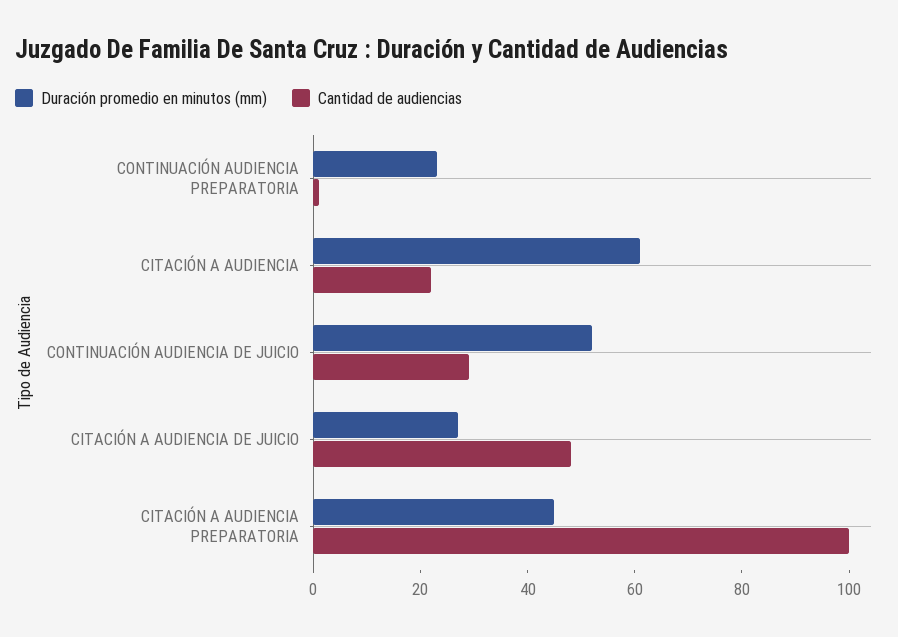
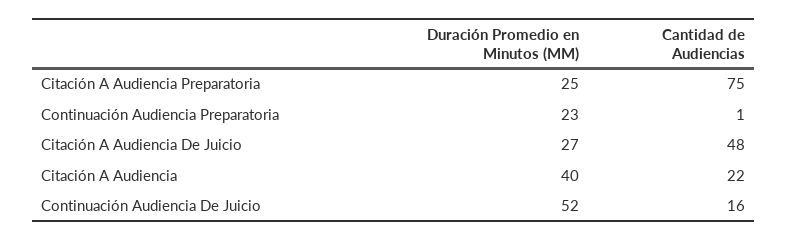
Duración promedio en minutos (mm), CITACIÓN A AUDIENCIA: 60 -> 40
Cantidad de audiencias, CONTINUACIÓN AUDIENCIA DE JUICIO: 30 -> 16
Duración promedio en minutos (mm), CITACIÓN A AUDIENCIA PREPARATORIA: 45 -> 25
Cantidad de audiencias, CITACIÓN A AUDIENCIA PREPARATORIA: 100 -> 75

